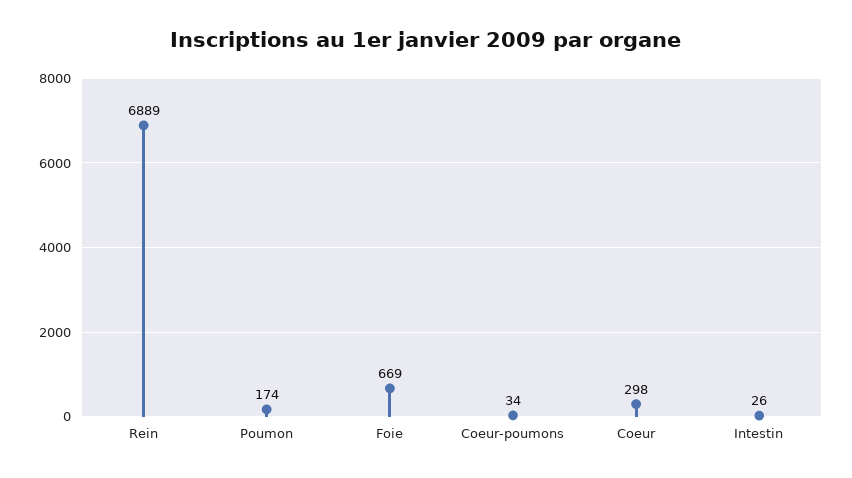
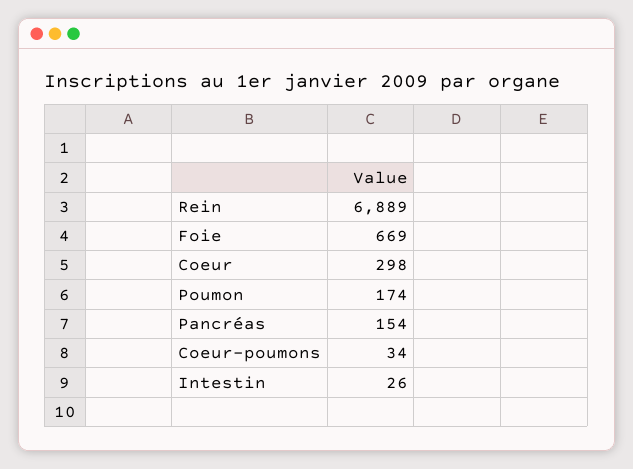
Pancréas: none -> 154

